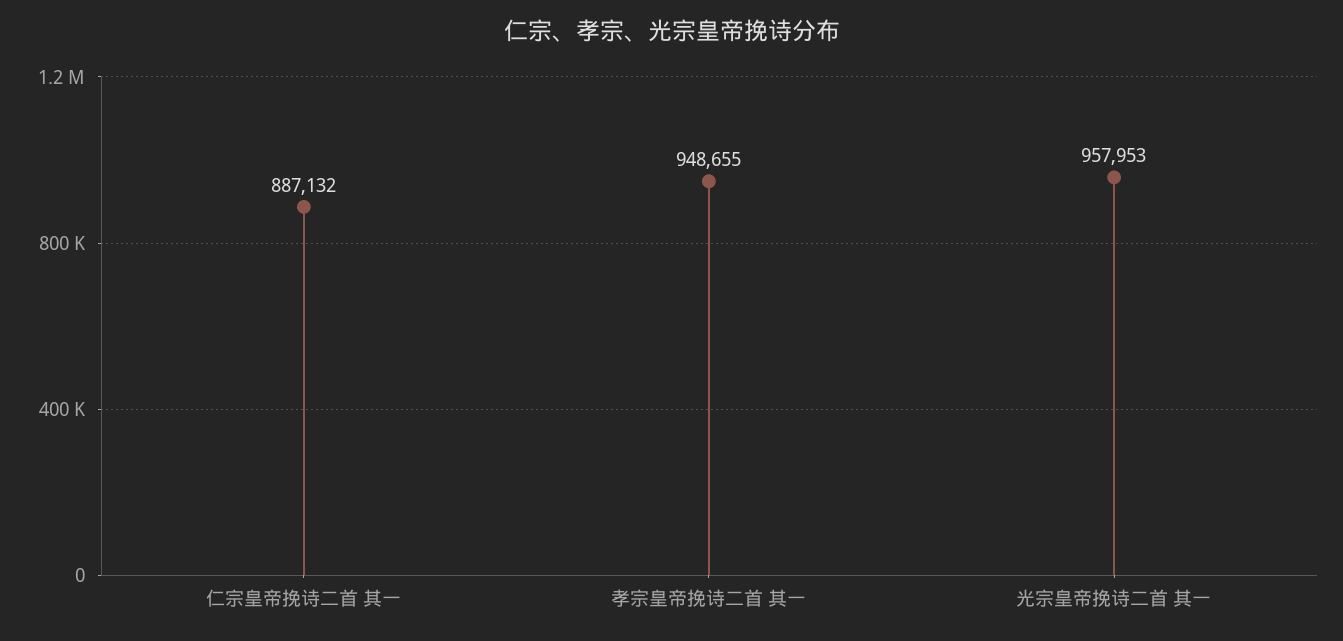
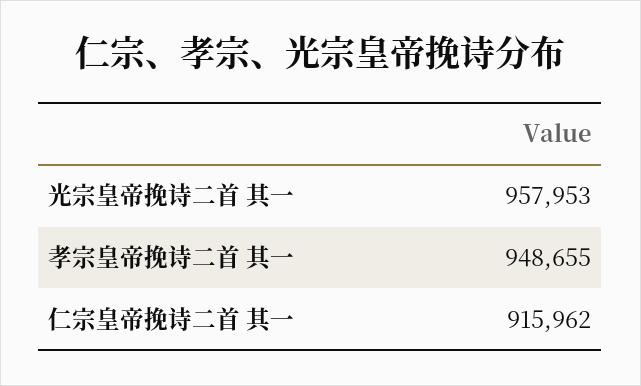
仁宗皇帝挽诗二首 其一: 887132 -> 915962

